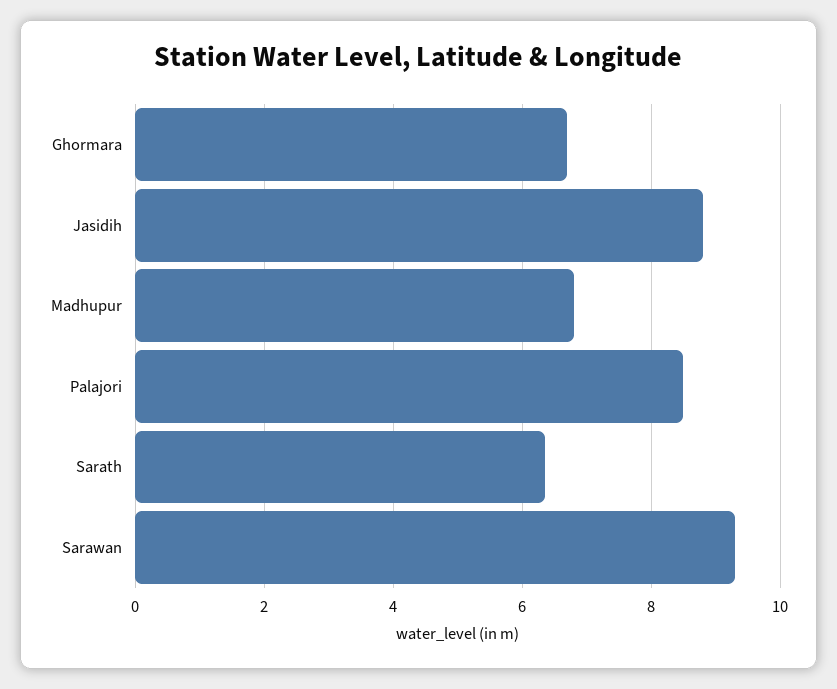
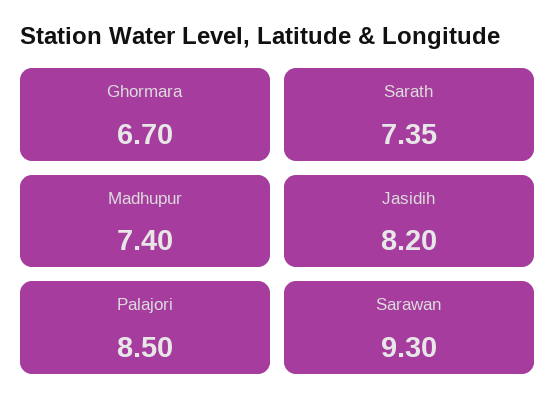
Jasidih: 8.8 -> 8.2
Madhupur: 6.8 -> 7.4
Sarath: 6.4 -> 7.35

